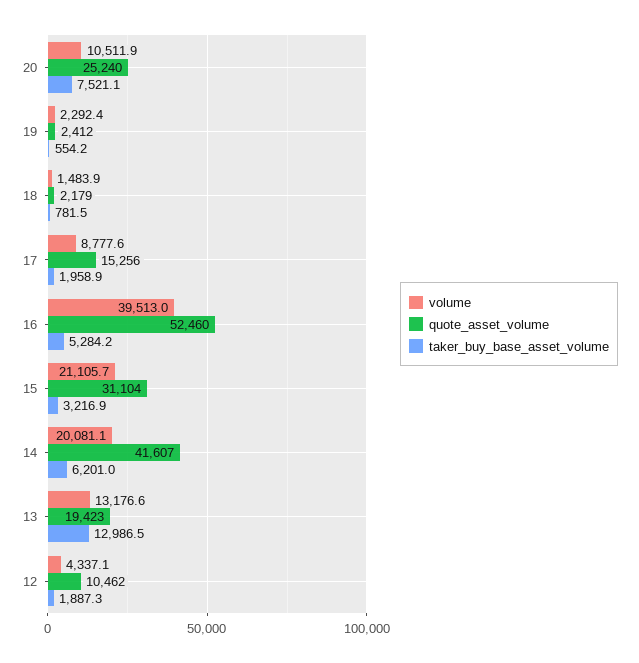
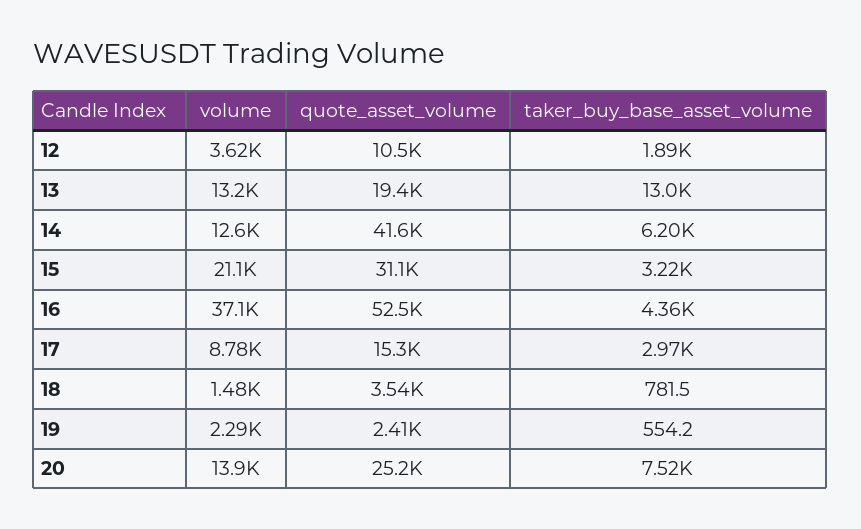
volume, 20: 10511.9 -> 13900
quote_asset_volume, 18: 2179 -> 3540
taker_buy_base_asset_volume, 17: 1958.9 -> 2970
volume, 16: 39513 -> 37100
taker_buy_base_asset_volume, 16: 5284.2 -> 4360
volume, 14: 20081.1 -> 12600
volume, 12: 4337.1 -> 3620

